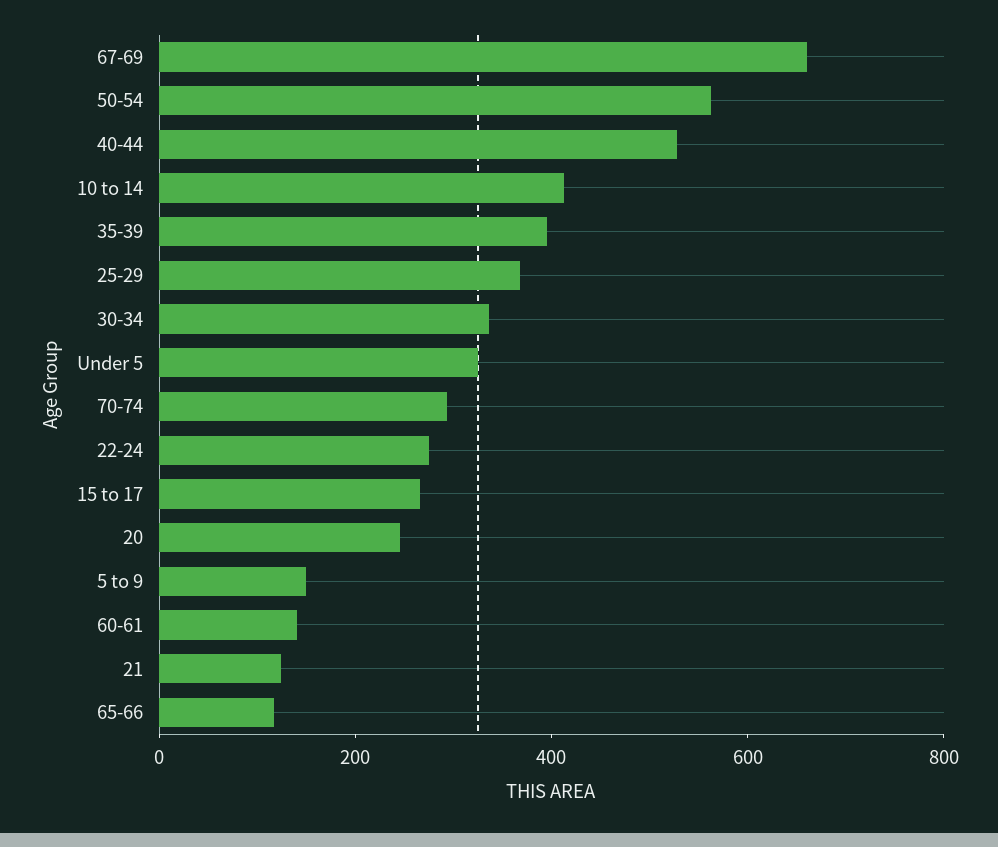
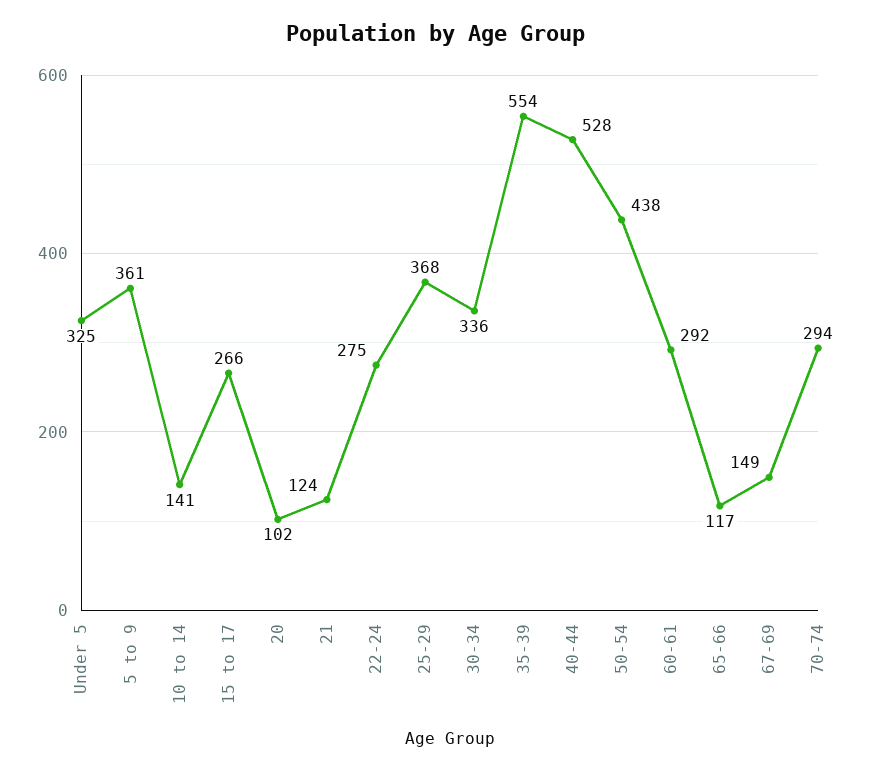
67-69: 650 -> 149
50-54: 550 -> 438
10 to 14: 400 -> 141
35-39: 400 -> 554
20: 250 -> 102
5 to 9: 150 -> 361
60-61: 150 -> 292

